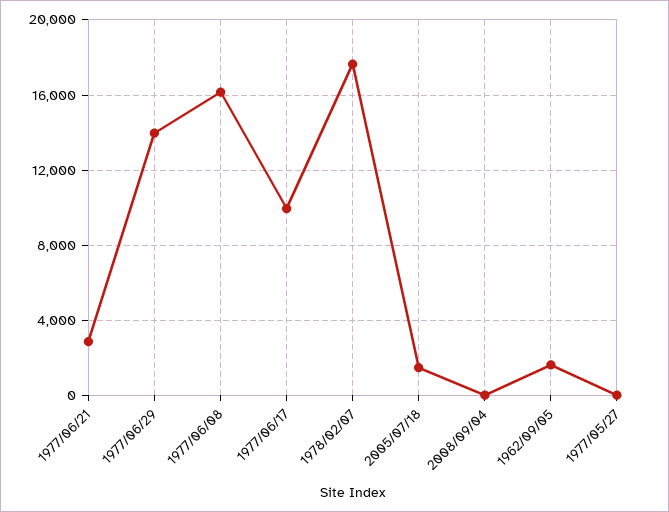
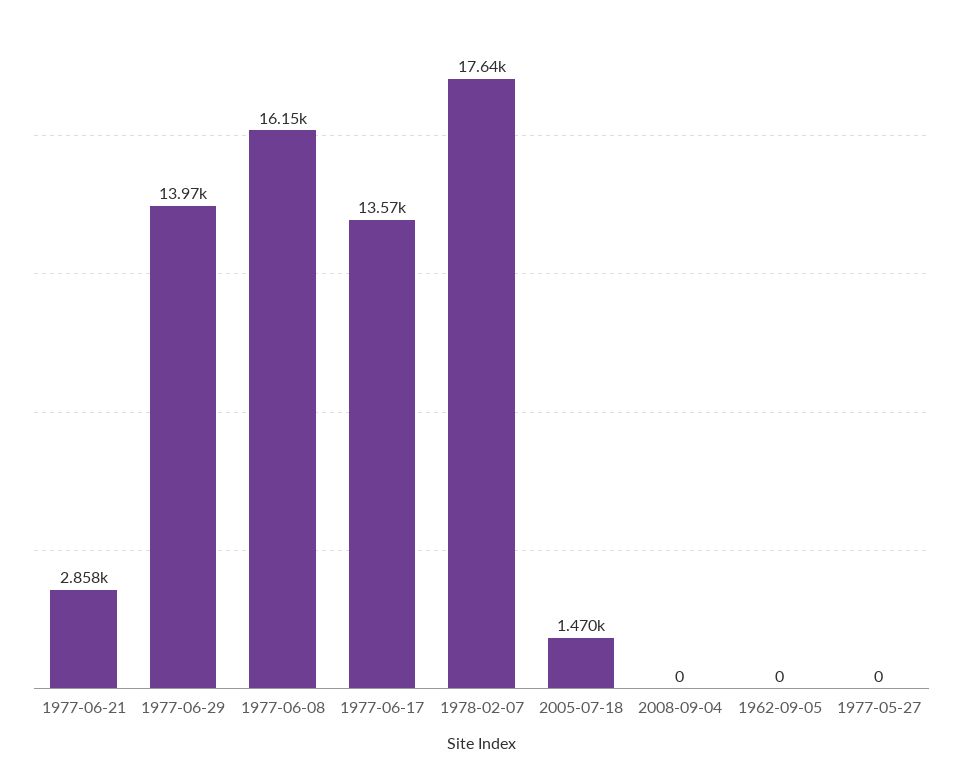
1977/06/17: 10000 -> 13570
1962/09/05: 1500 -> 0

